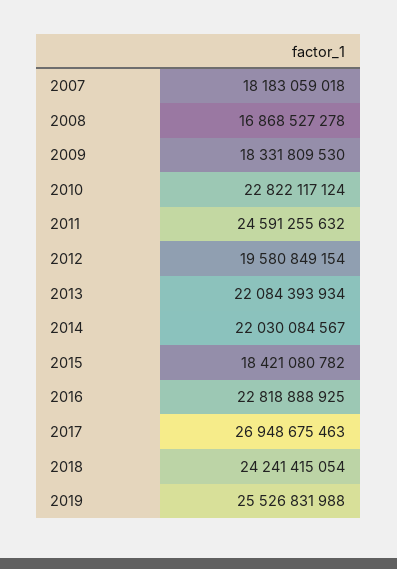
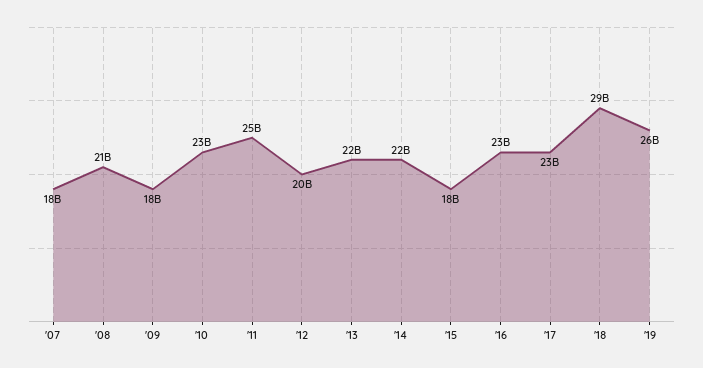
2008: 16868527278 -> 21000000000
2017: 26948675463 -> 23000000000
2018: 24241415054 -> 29000000000

